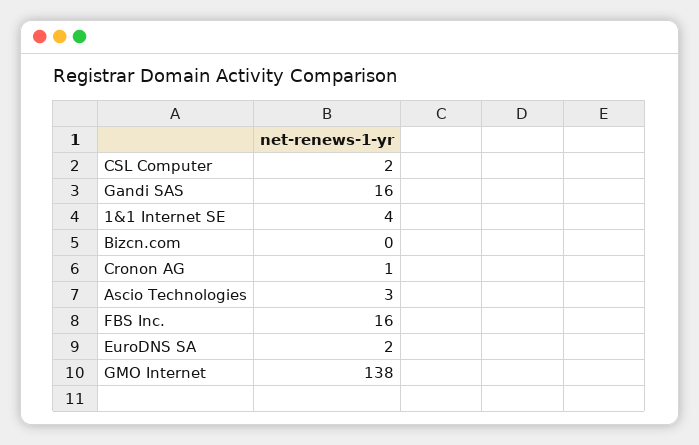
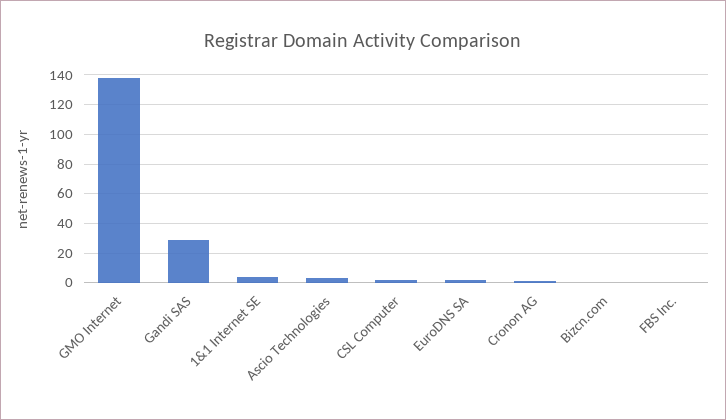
Gandi SAS: 16 -> 30
FBS Inc.: 16 -> 0

